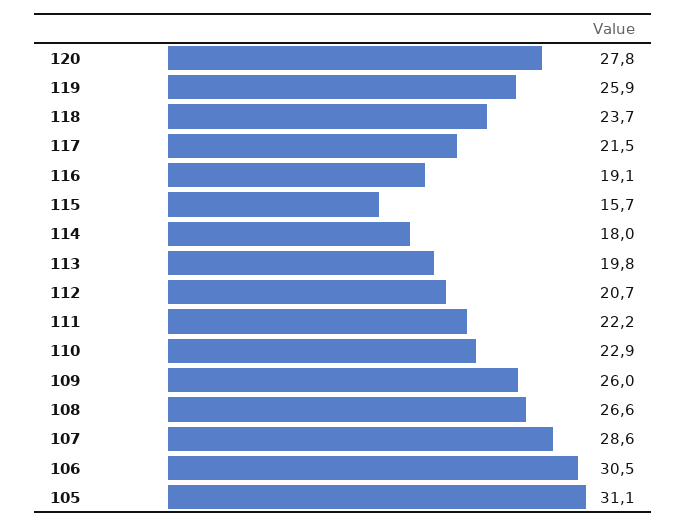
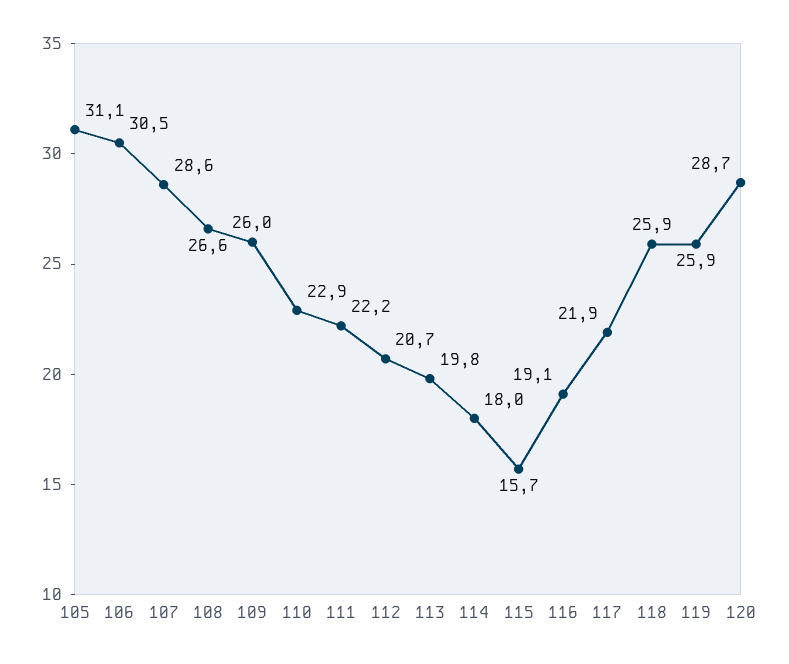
120: 27.8 -> 28.7
118: 23.7 -> 25.9
117: 21.5 -> 21.9

